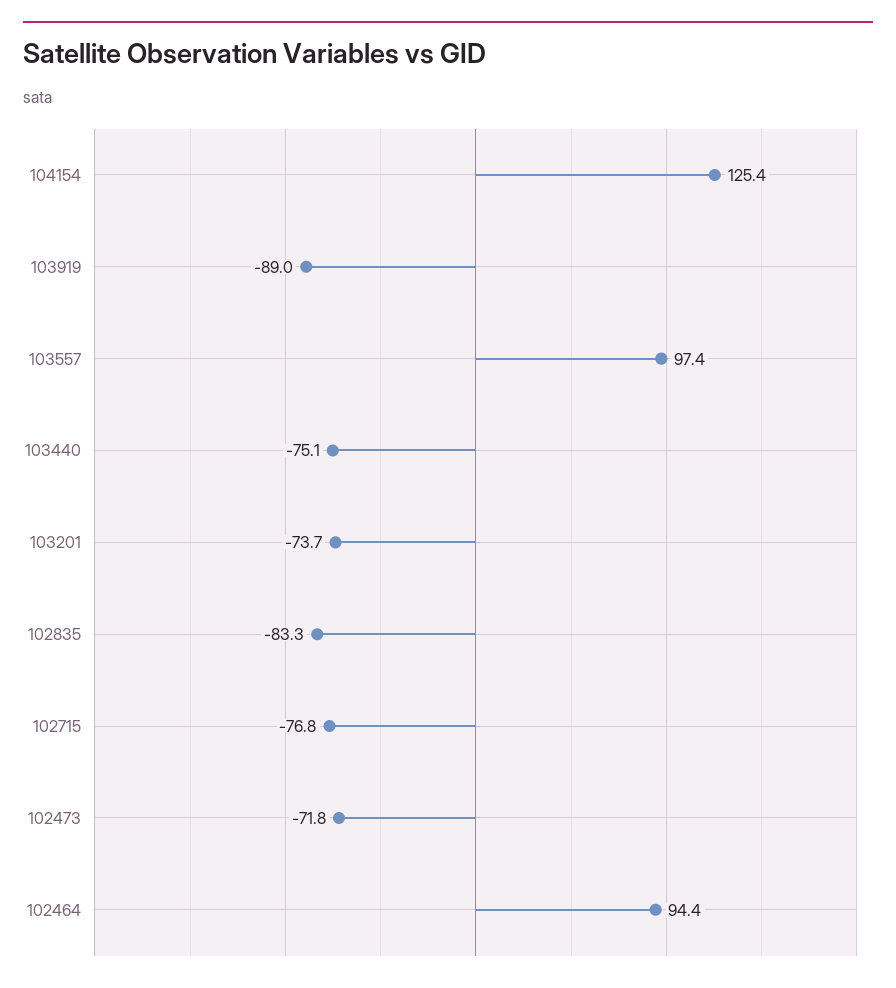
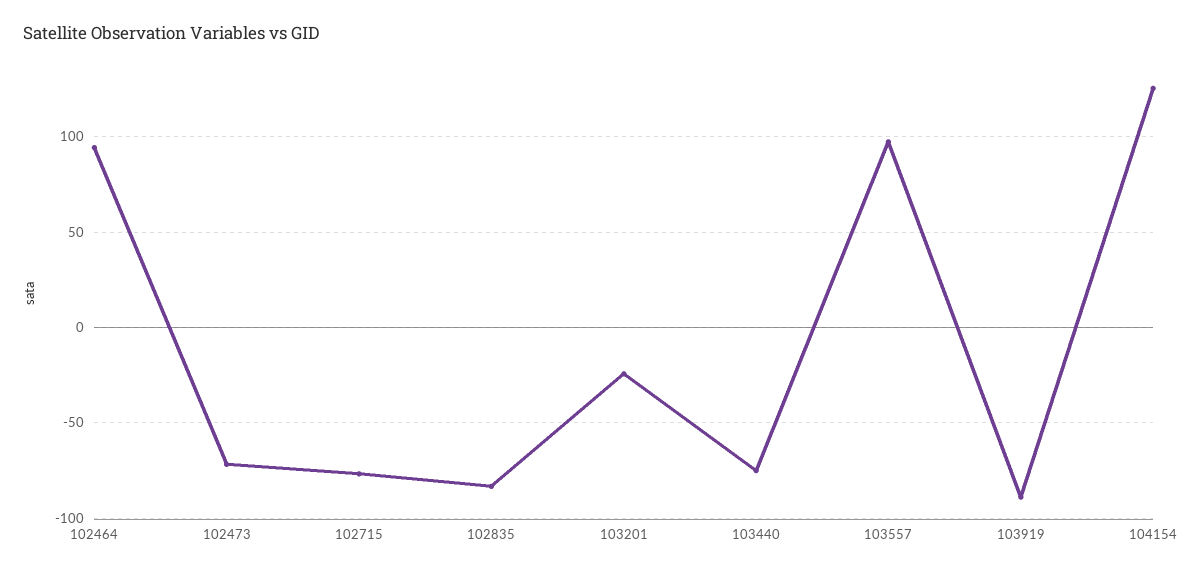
103201: -73.7 -> -25

